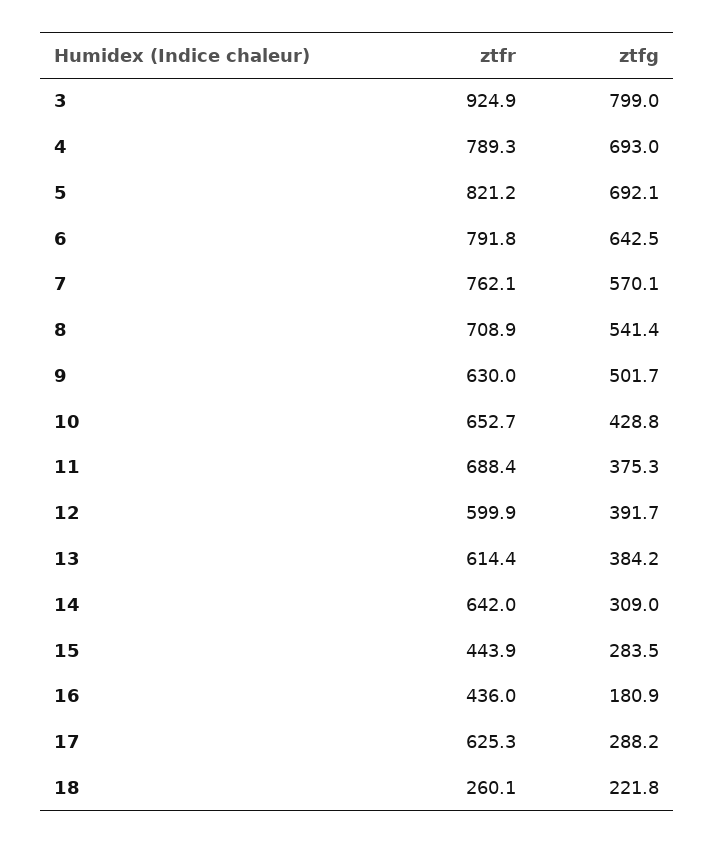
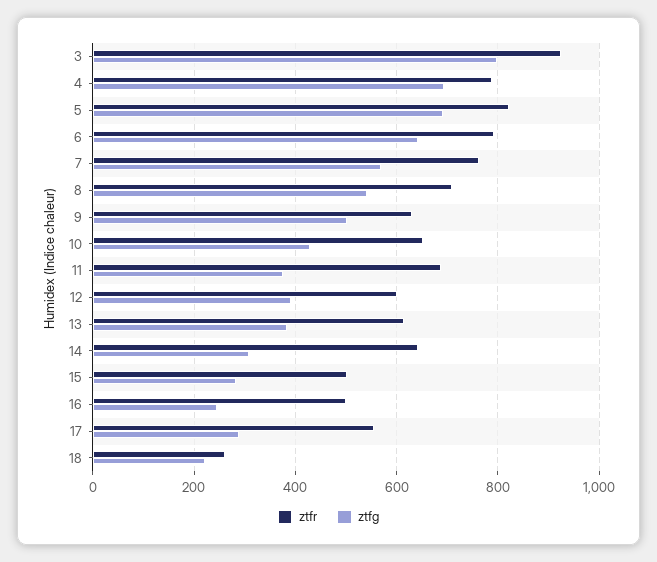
ztfr, 15: 443.9 -> 500
ztfr, 16: 436 -> 500
ztfg, 16: 180.9 -> 240
ztfr, 17: 625.3 -> 560

